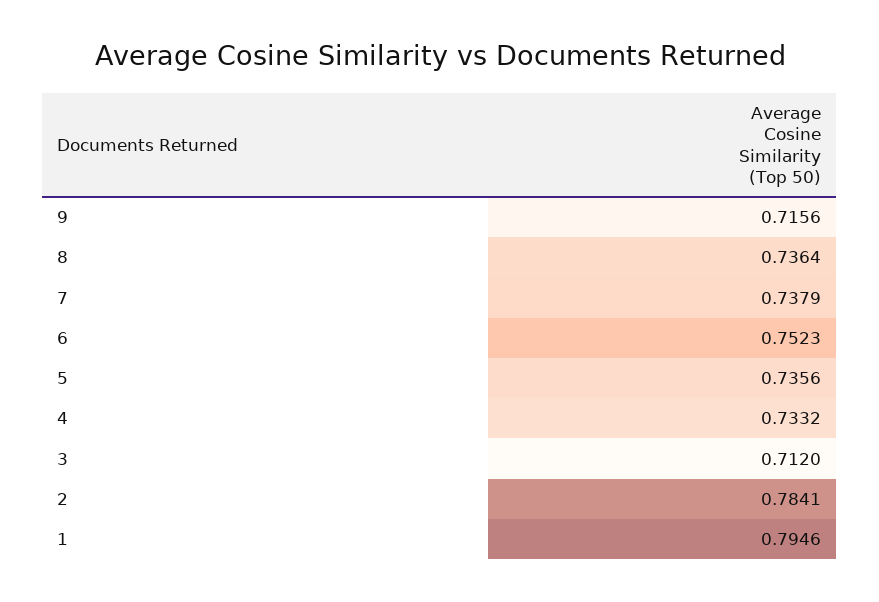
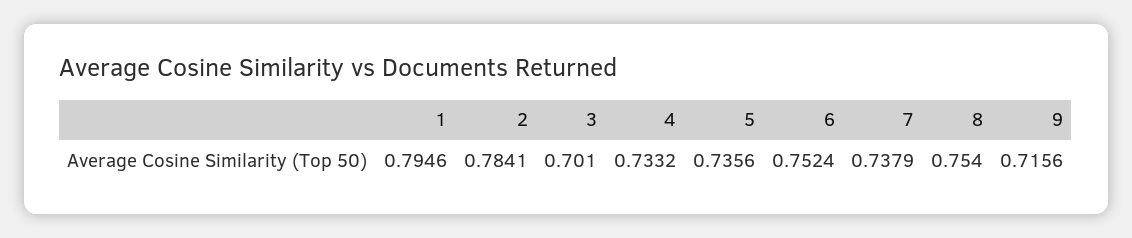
8: 0.7364 -> 0.754
6: 0.7523 -> 0.7524
3: 0.712 -> 0.701

